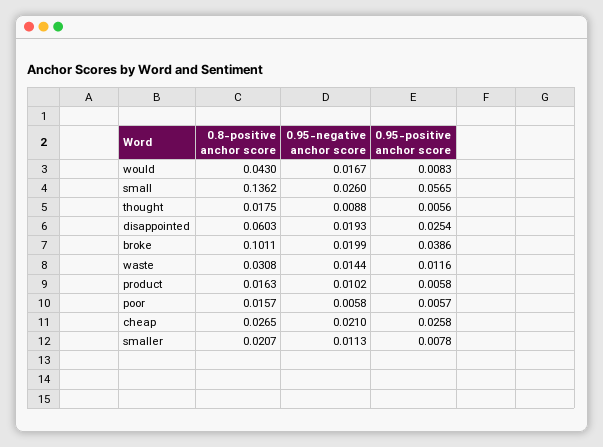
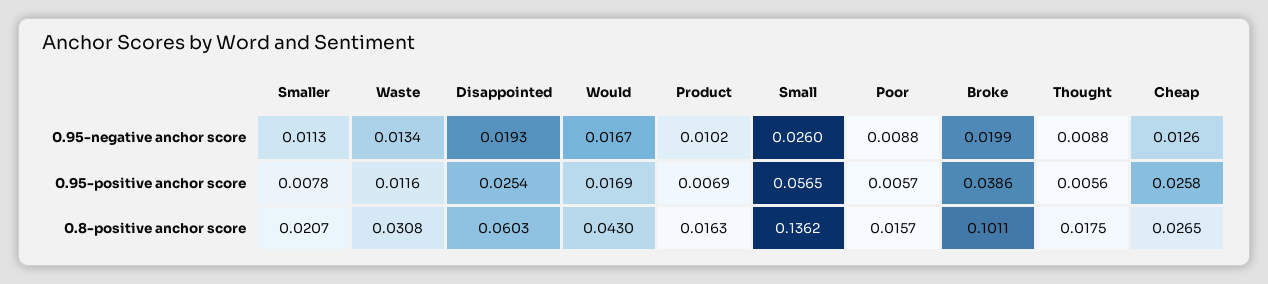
0.95-positive anchor score, would: 0.0083 -> 0.0169
0.95-negative anchor score, waste: 0.0144 -> 0.0134
0.95-positive anchor score, product: 0.0058 -> 0.0069
0.95-negative anchor score, poor: 0.0058 -> 0.0088
0.95-negative anchor score, cheap: 0.021 -> 0.0126

